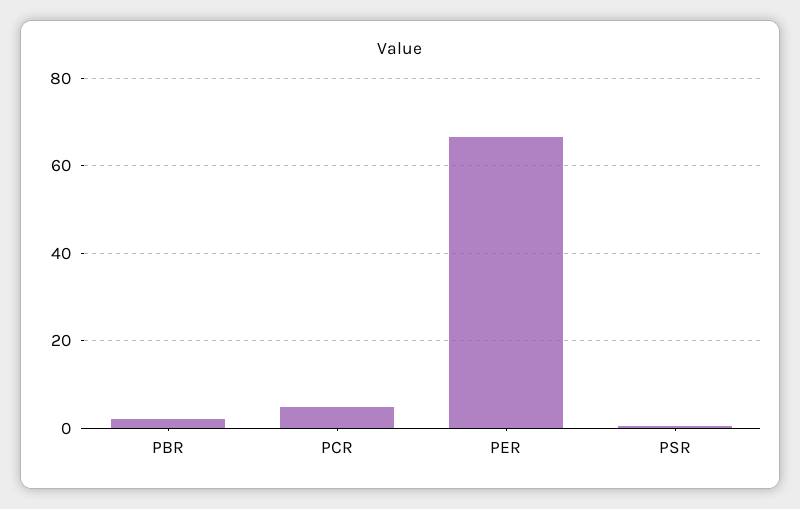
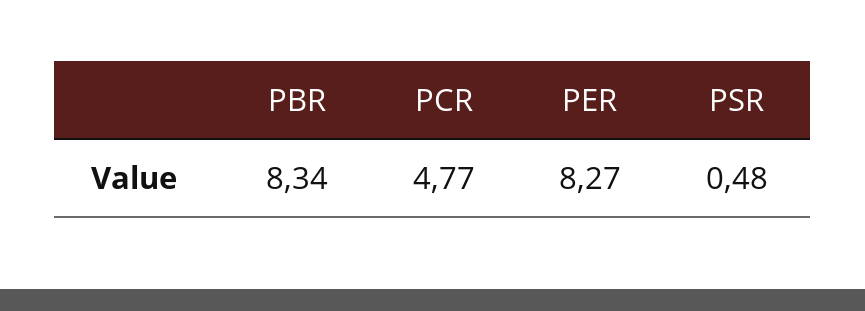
PBR: 2 -> 8.34
PER: 66 -> 8.27

